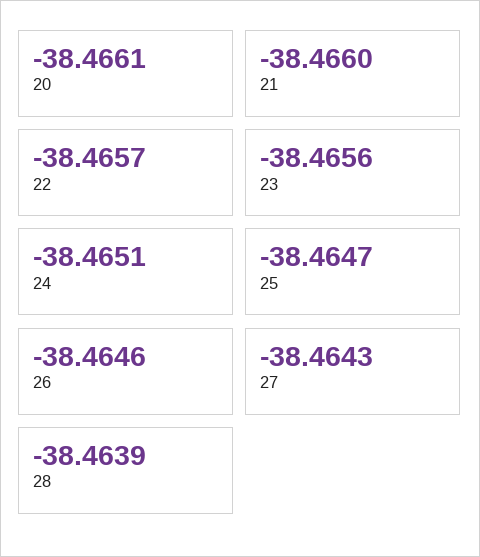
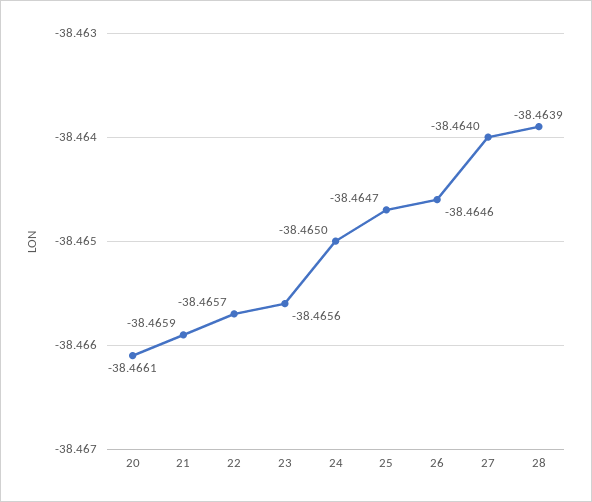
21: -38.466 -> -38.4659
24: -38.4651 -> -38.465
27: -38.4643 -> -38.464

